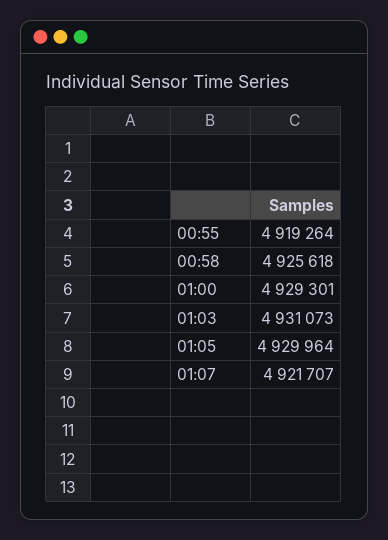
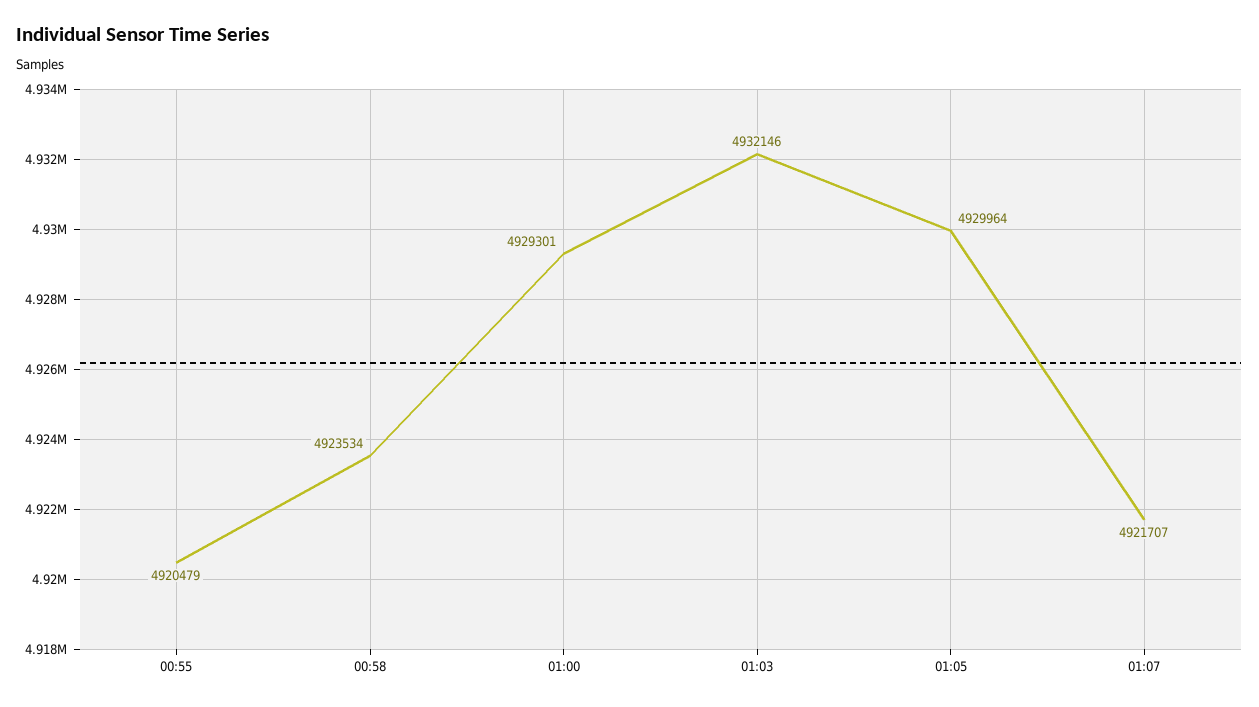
00:55: 4919264 -> 4920479
00:58: 4925618 -> 4923534
01:03: 4931073 -> 4932146

